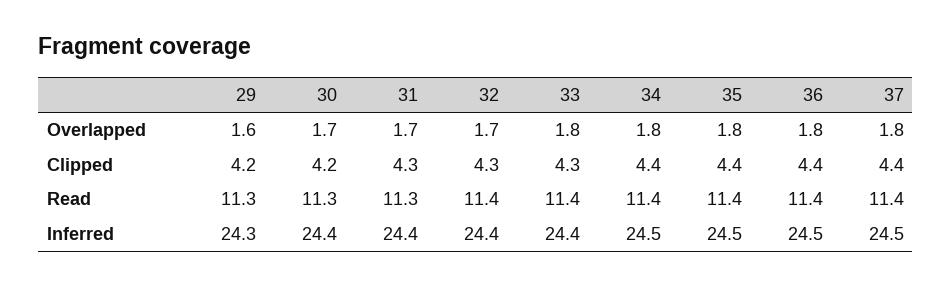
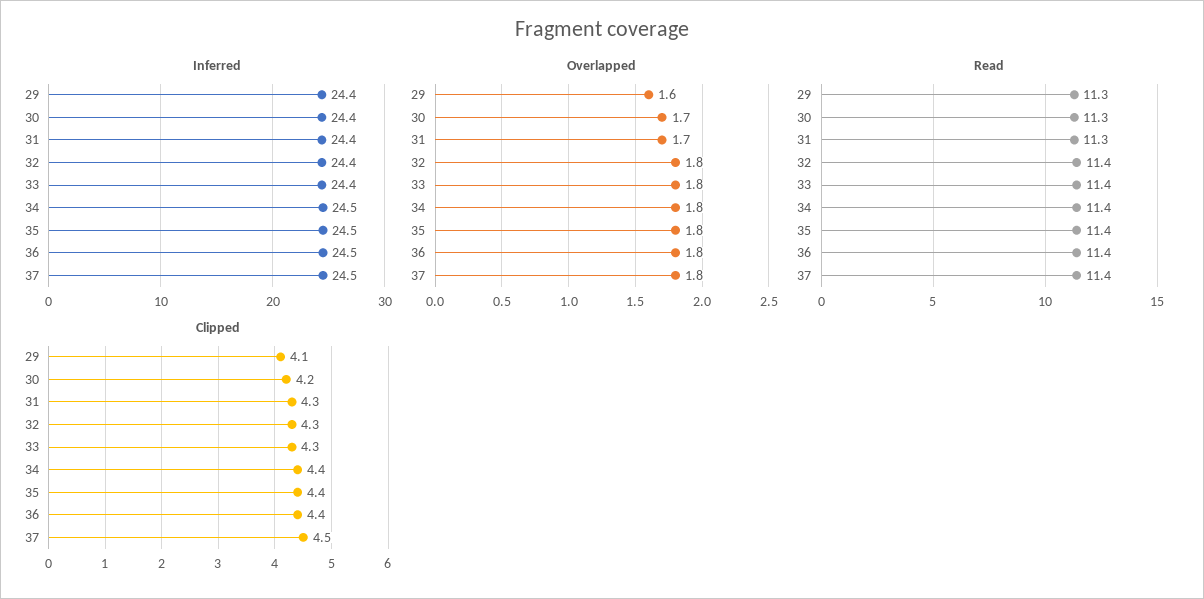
Overlapped, 32: 1.7 -> 1.8
Clipped, 29: 4.2 -> 4.1
Clipped, 37: 4.4 -> 4.5
Inferred, 29: 24.3 -> 24.4

